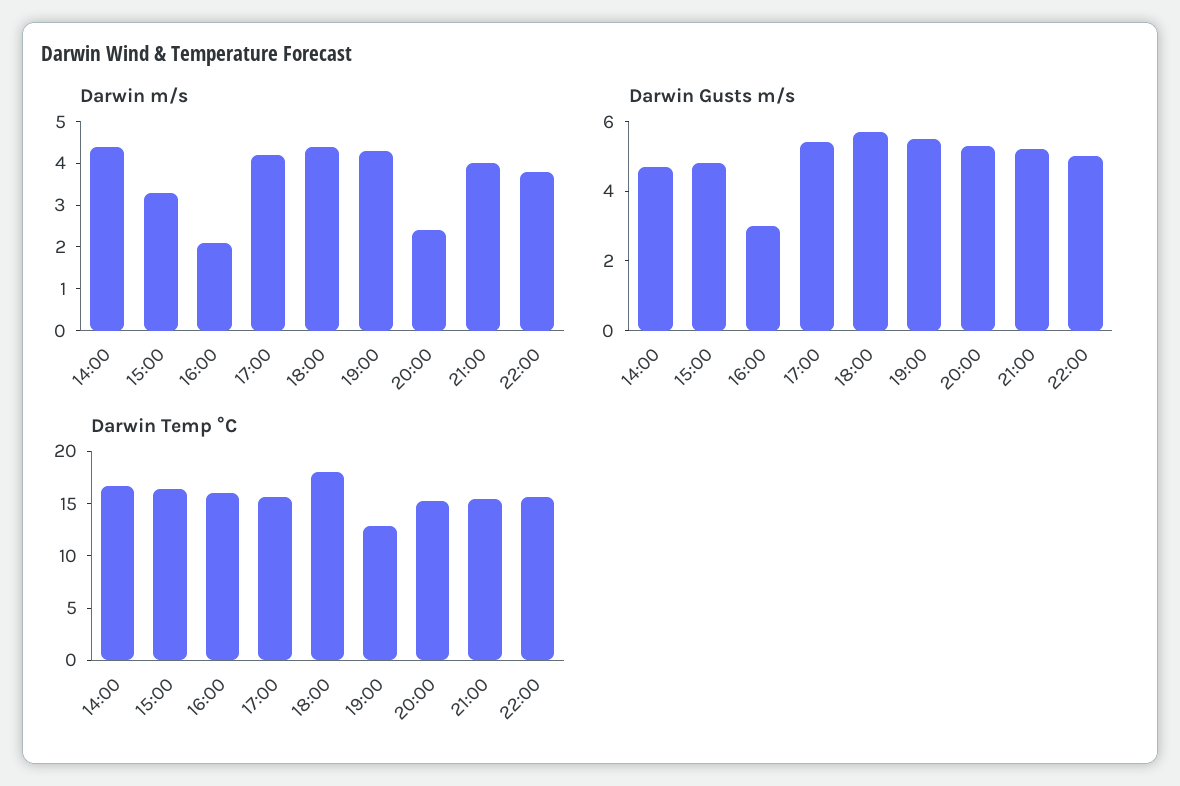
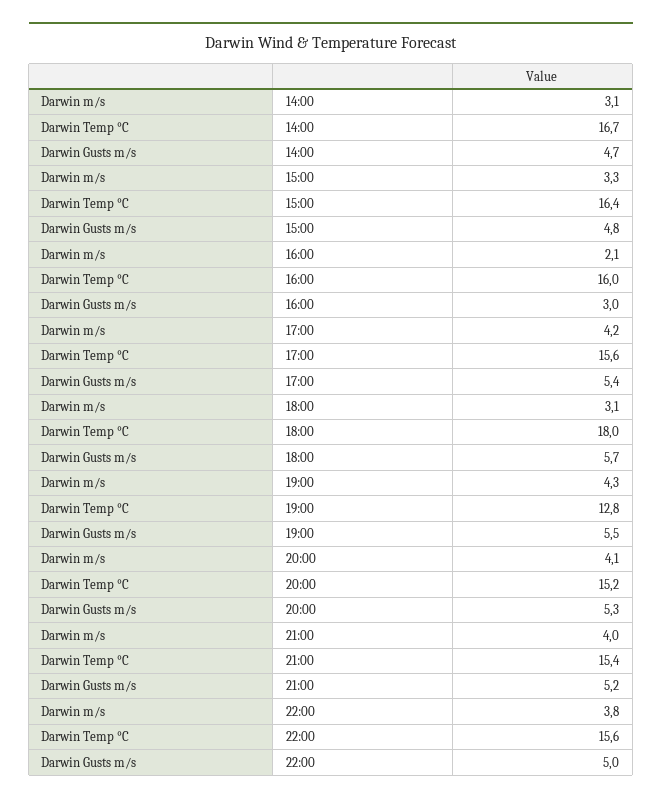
Darwin m/s, 14:00: 4.5 -> 3.1
Darwin m/s, 18:00: 4.5 -> 3.1
Darwin m/s, 20:00: 2.5 -> 4.1

